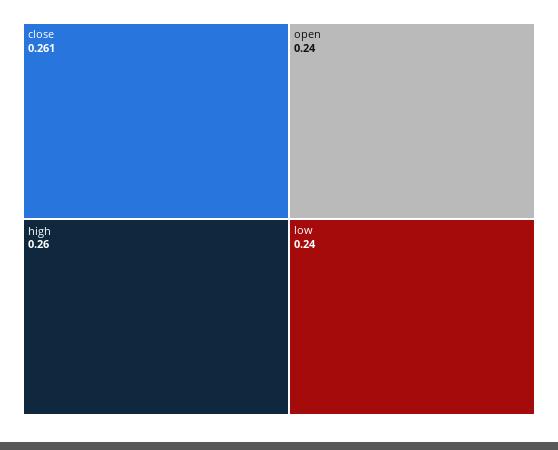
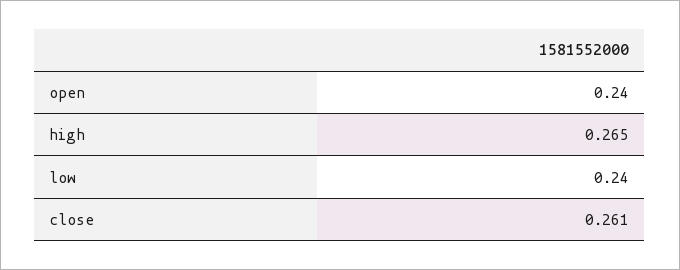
high: 0.26 -> 0.265

